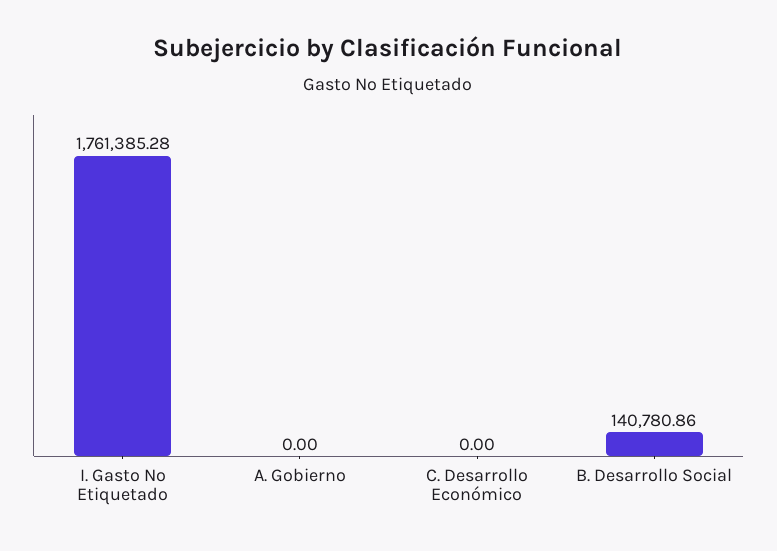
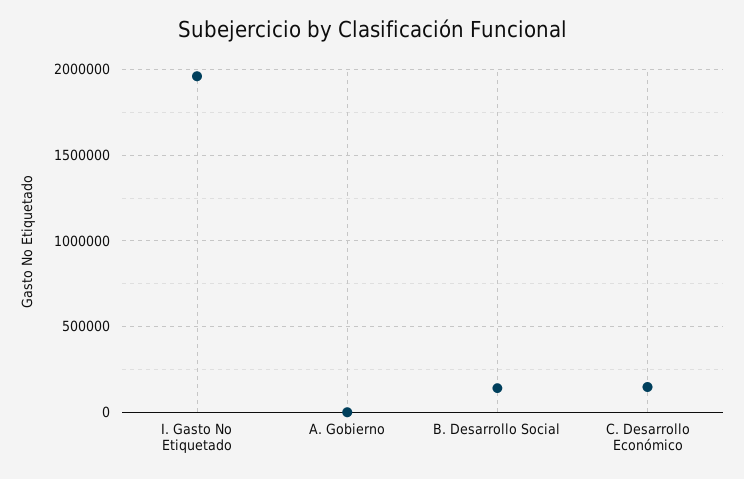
I. Gasto No Etiquetado: 1761385.28 -> 1950000
C. Desarrollo Económico: 0 -> 150000

